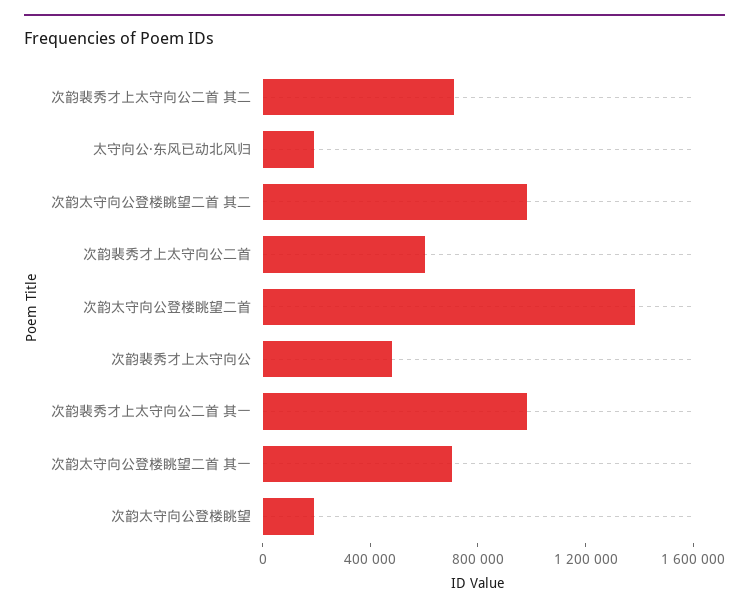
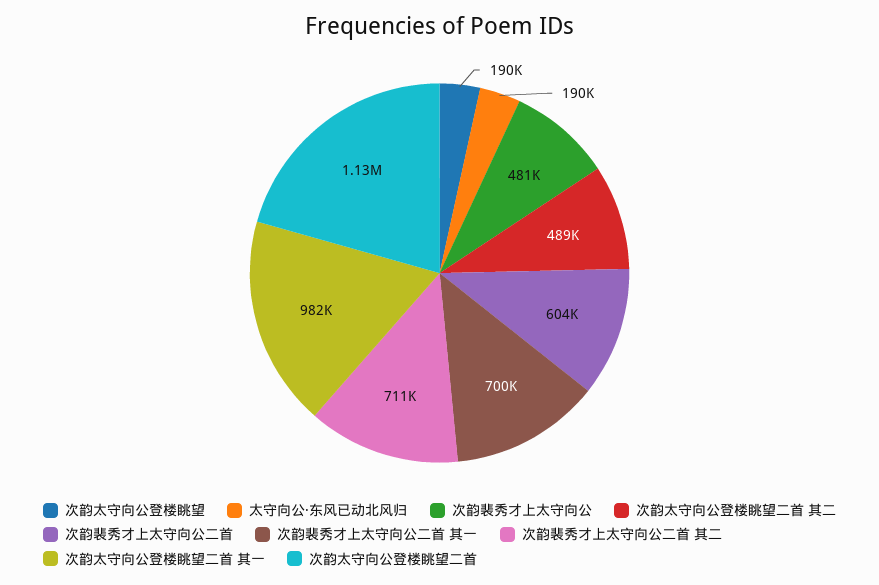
次韵太守向公登楼眺望二首 其二: 1000000 -> 489000
次韵太守向公登楼眺望二首: 1400000 -> 1130000
次韵裴秀才上太守向公二首 其一: 1000000 -> 700000
次韵太守向公登楼眺望二首 其一: 700000 -> 982000

